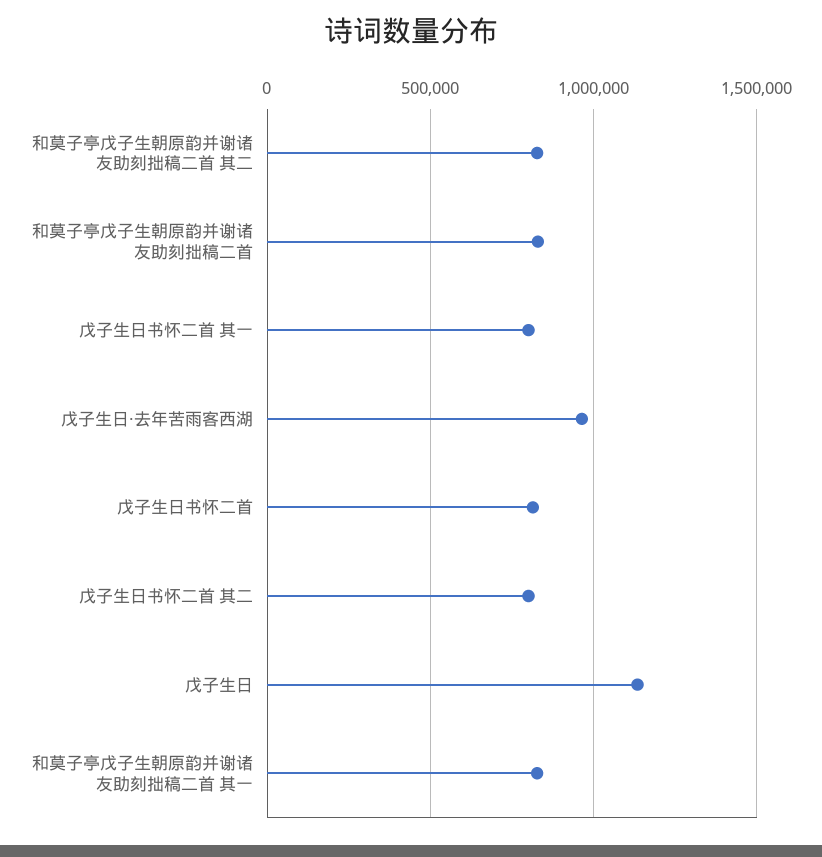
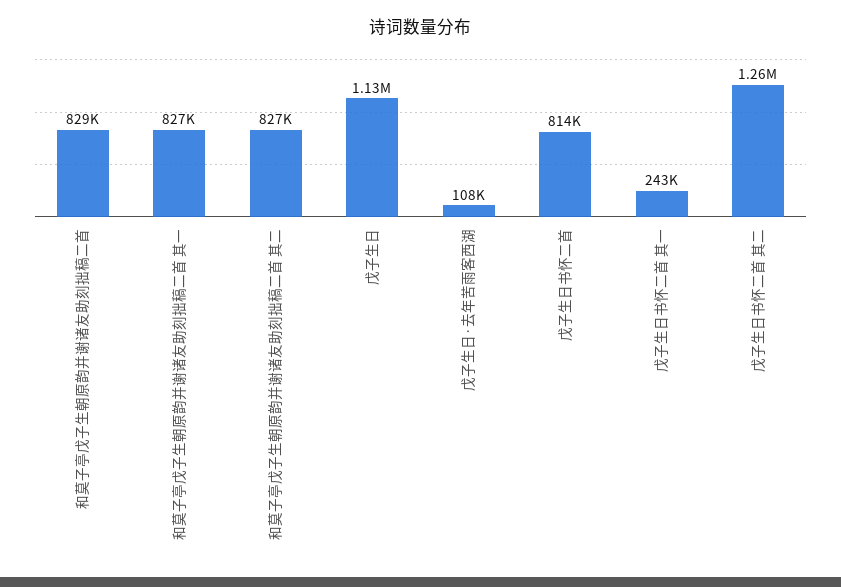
戊子生日书怀二首 其一: 800000 -> 243000
戊子生日·去年苦雨客西湖: 950000 -> 108000
戊子生日书怀二首 其二: 800000 -> 1260000

